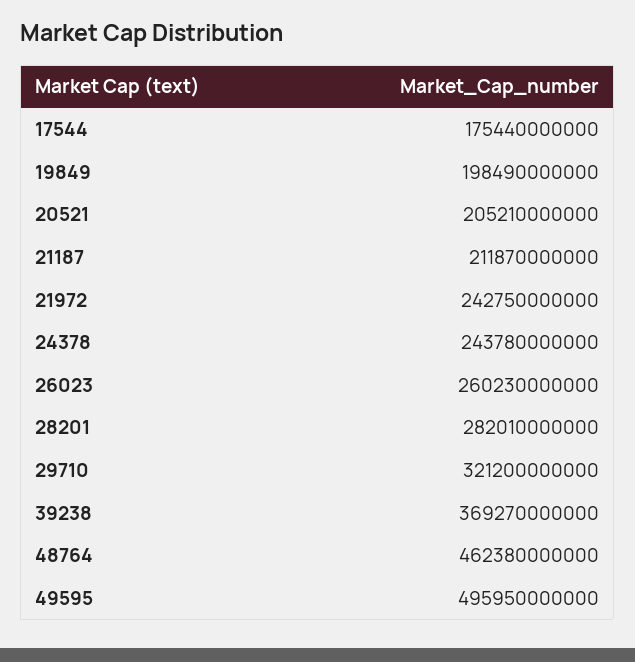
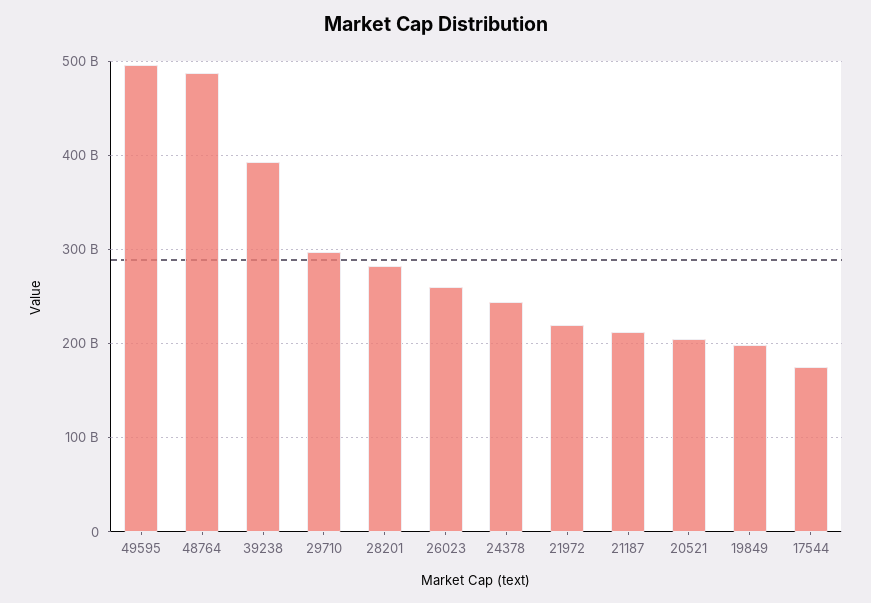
21972: 242750000000 -> 220000000000
29710: 321200000000 -> 300000000000
39238: 369270000000 -> 390000000000
48764: 462380000000 -> 490000000000

